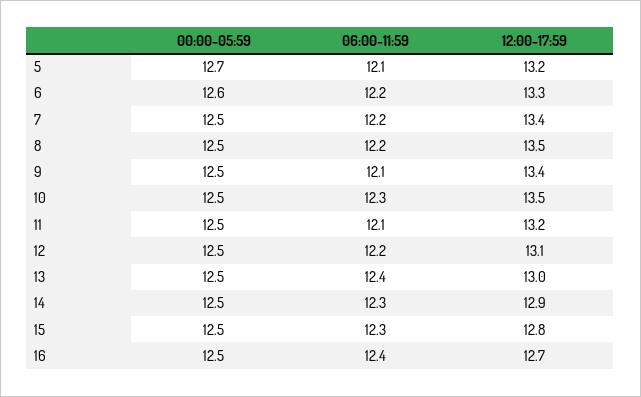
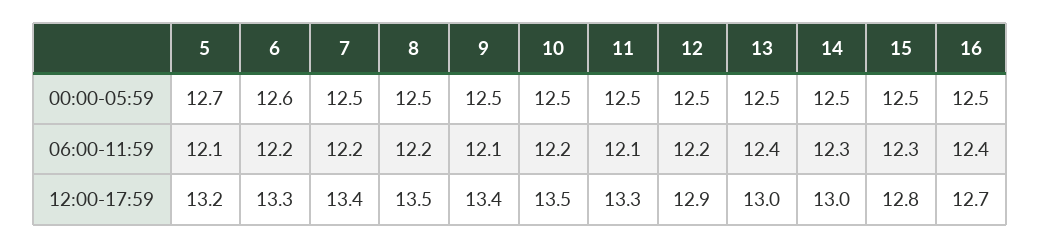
06:00-11:59, 10: 12.3 -> 12.2
12:00-17:59, 11: 13.2 -> 13.3
12:00-17:59, 12: 13.1 -> 12.9
12:00-17:59, 14: 12.9 -> 13

